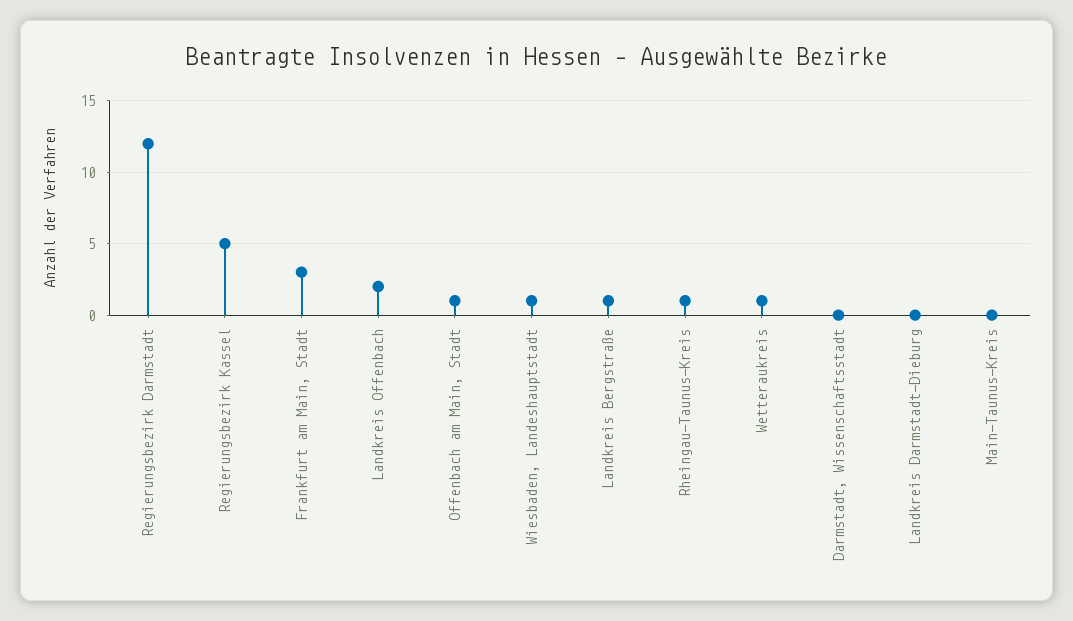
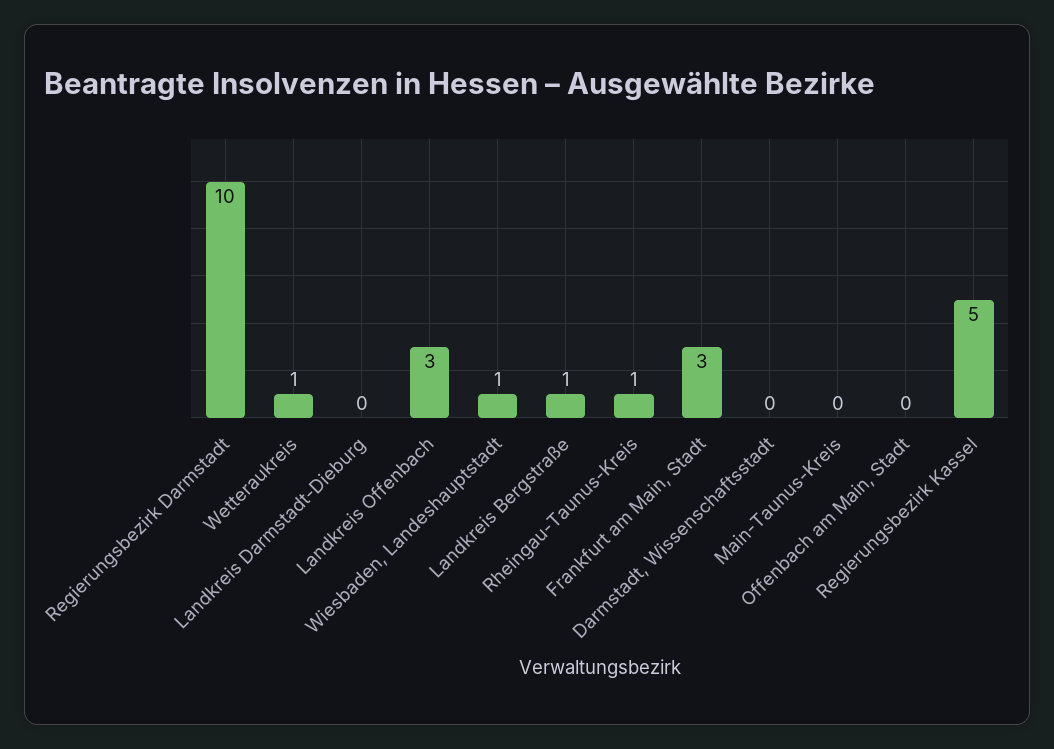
Regierungsbezirk Darmstadt: 12 -> 10
Landkreis Offenbach: 2 -> 3
Offenbach am Main, Stadt: 1 -> 0

